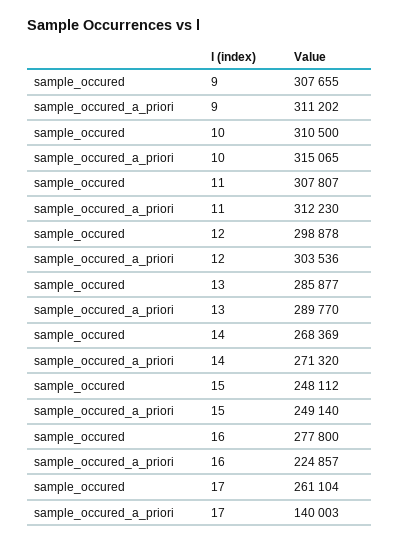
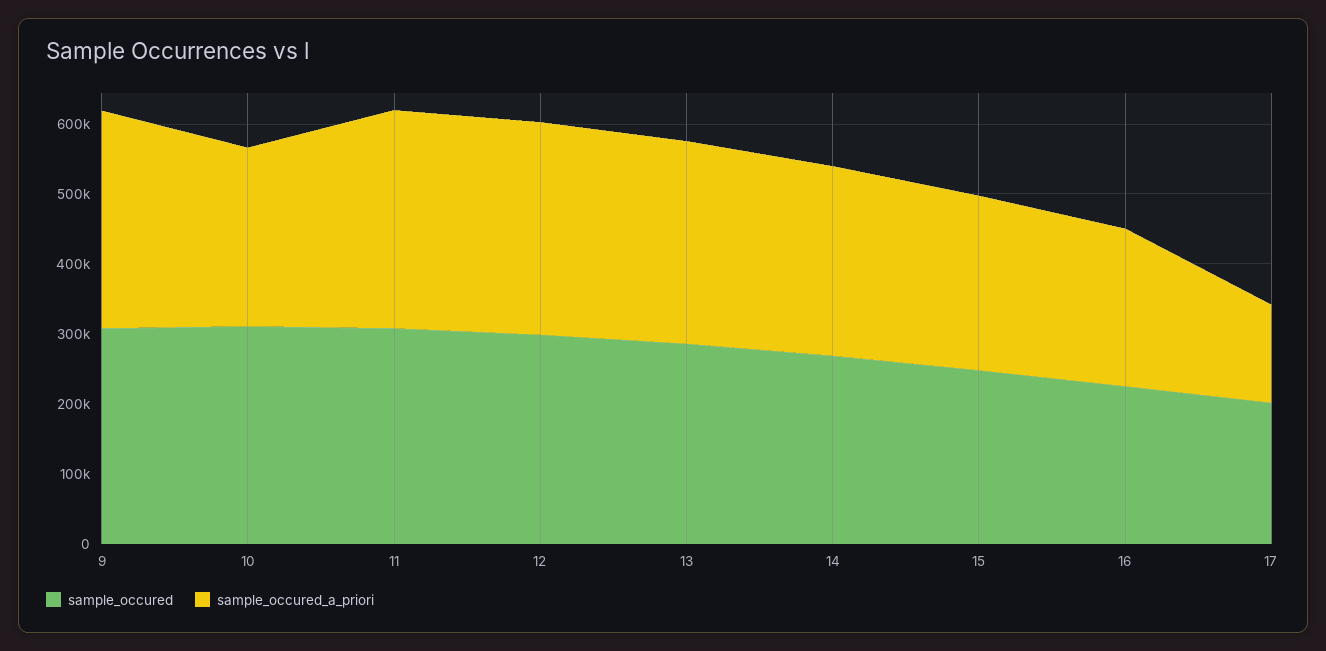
sample_occured_a_priori, 10: 315065 -> 260000
sample_occured, 16: 277800 -> 220000
sample_occured, 17: 261104 -> 200000

